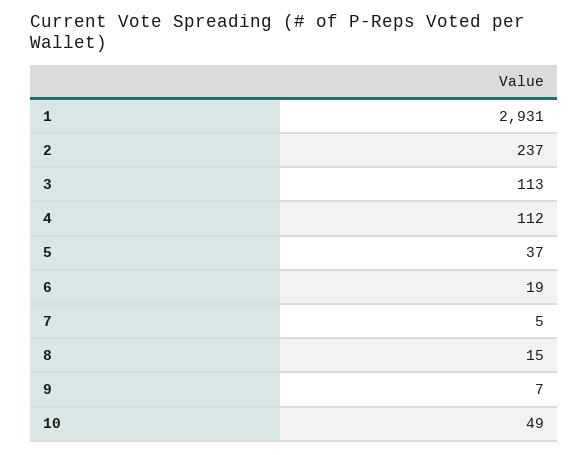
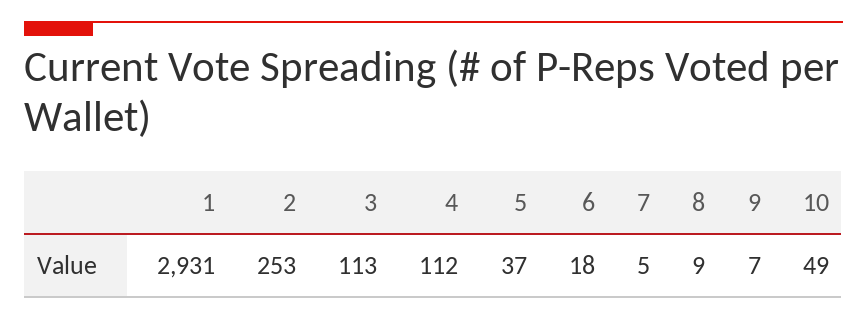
2: 237 -> 253
6: 19 -> 18
8: 15 -> 9

